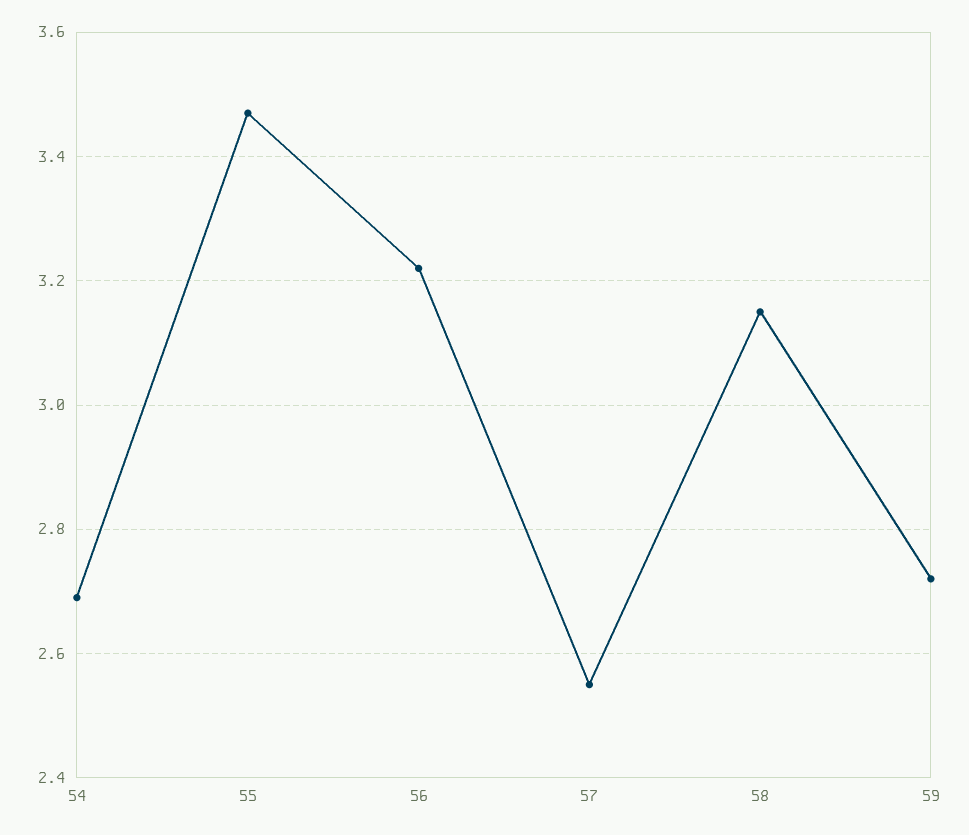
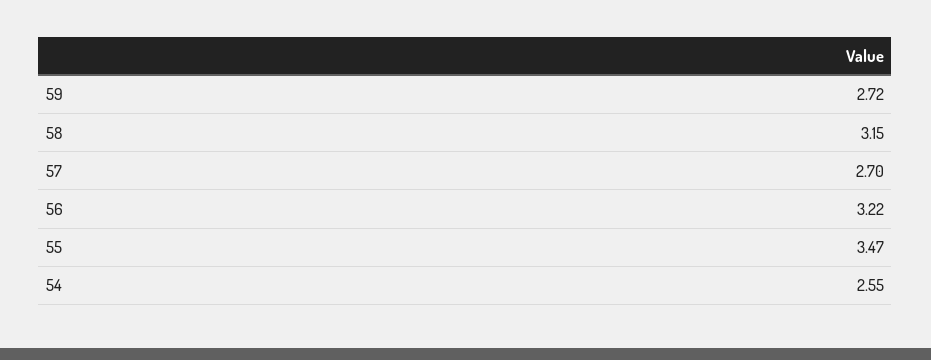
54: 2.7 -> 2.55
57: 2.55 -> 2.7

